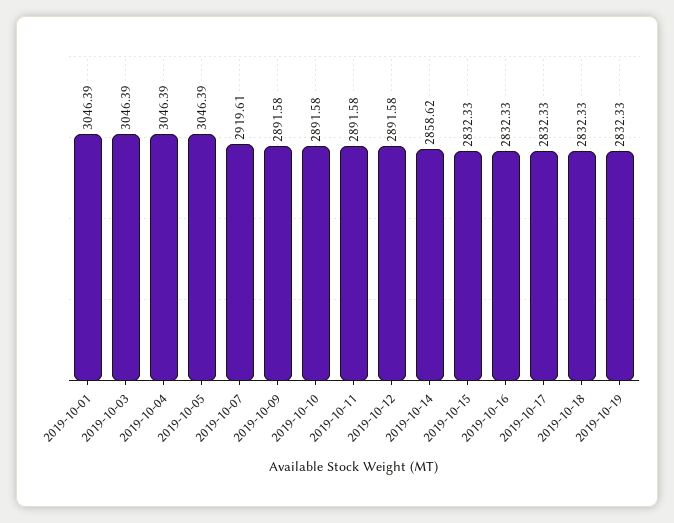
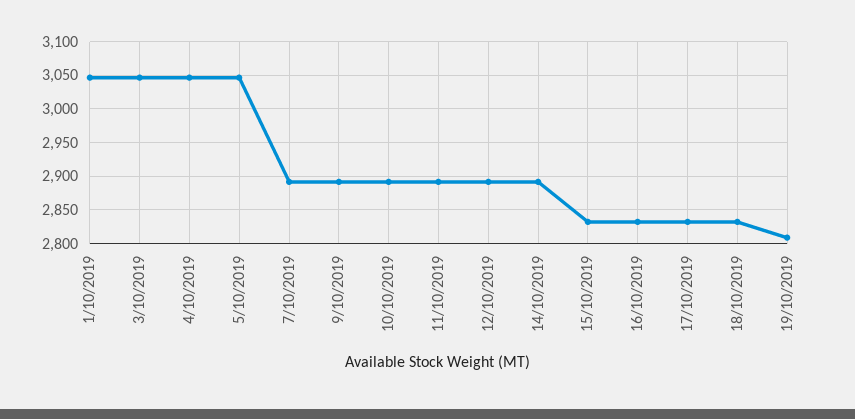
2019-10-07: 2919.61 -> 2890
2019-10-14: 2858.62 -> 2890
2019-10-19: 2832.33 -> 2810

